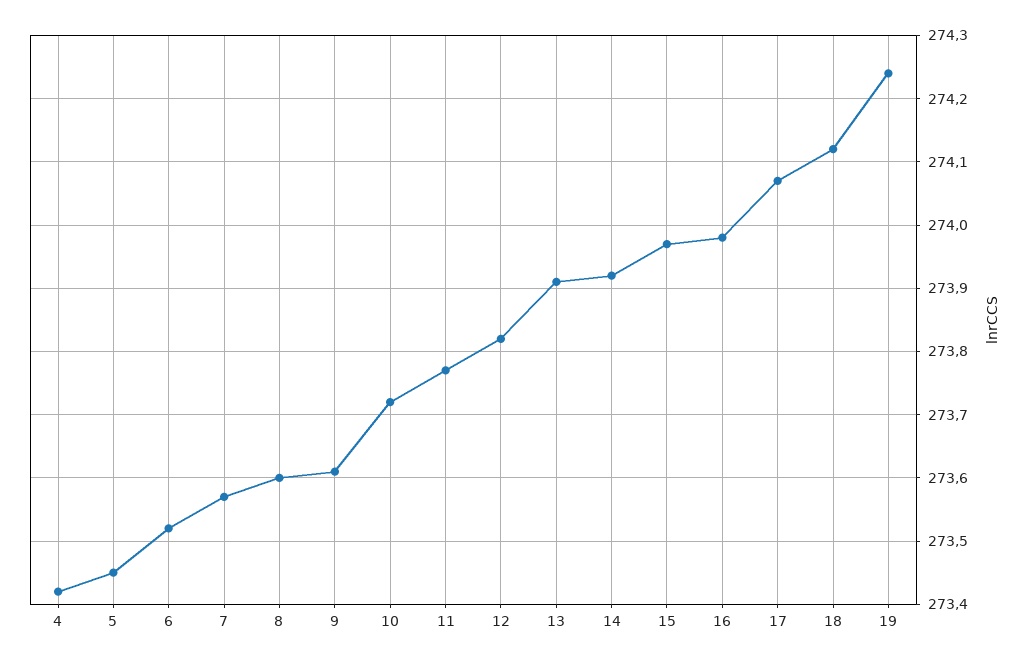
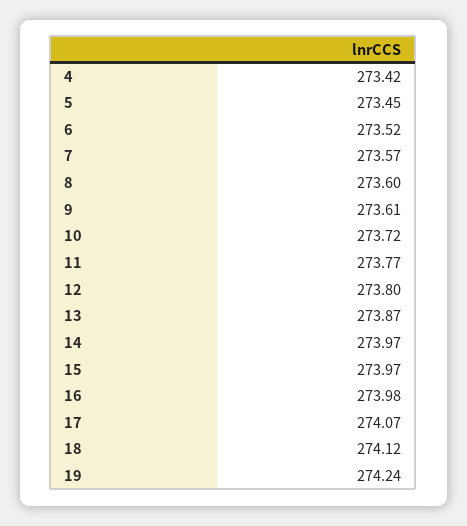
12: 273.82 -> 273.8
13: 273.91 -> 273.87
14: 273.92 -> 273.97

